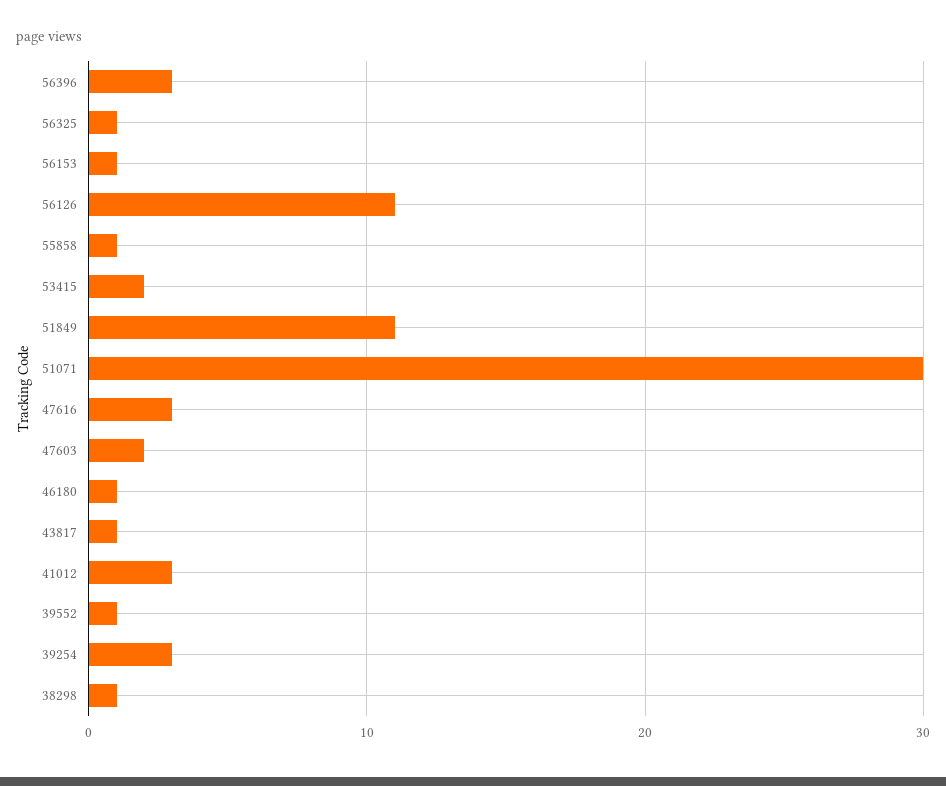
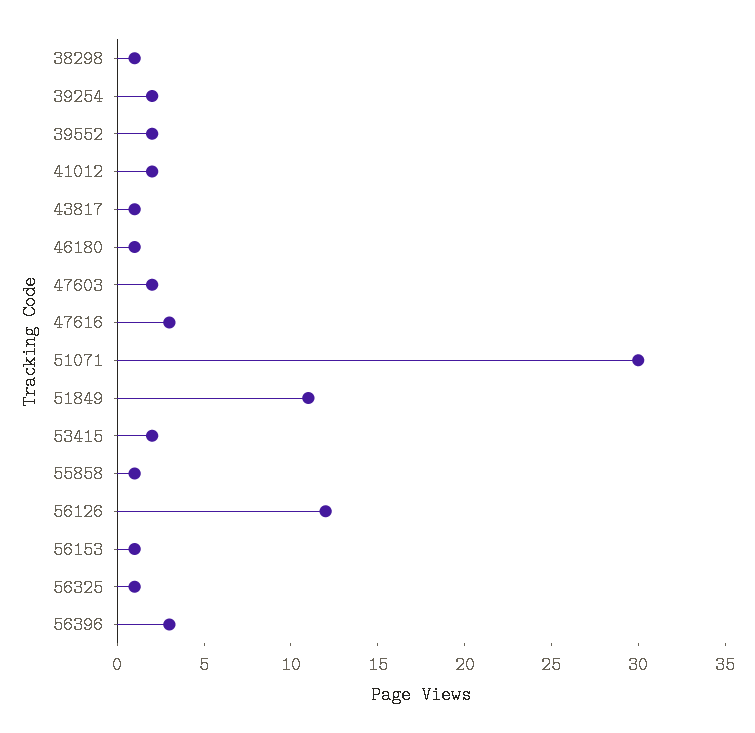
56126: 11 -> 12
41012: 3 -> 2
39552: 1 -> 2
39254: 3 -> 2

